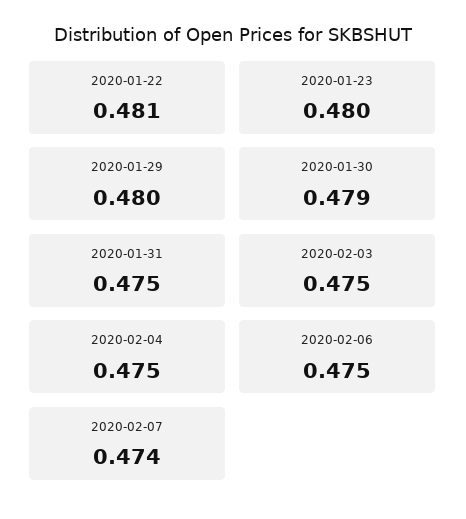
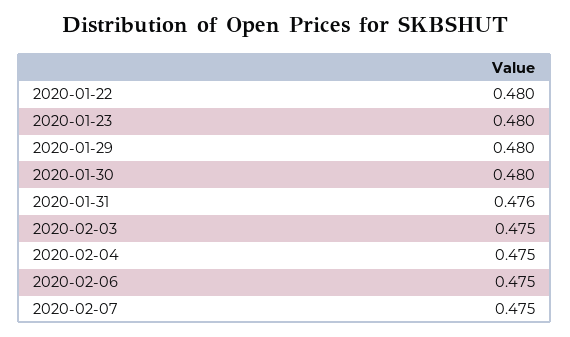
2020-01-22: 0.481 -> 0.48
2020-01-30: 0.479 -> 0.48
2020-01-31: 0.475 -> 0.476
2020-02-07: 0.474 -> 0.475

